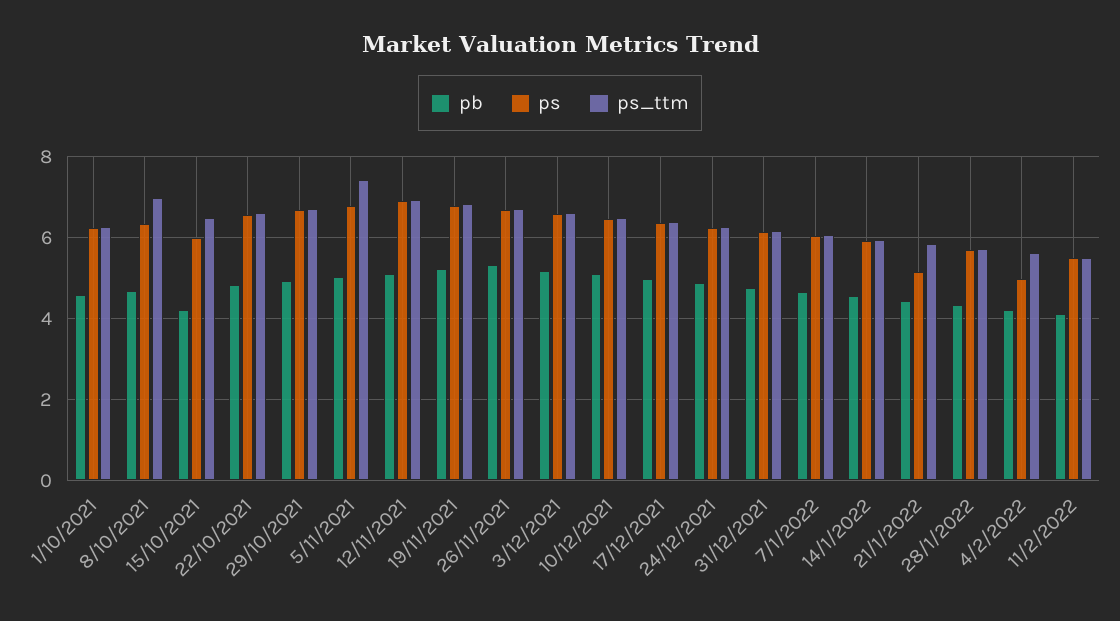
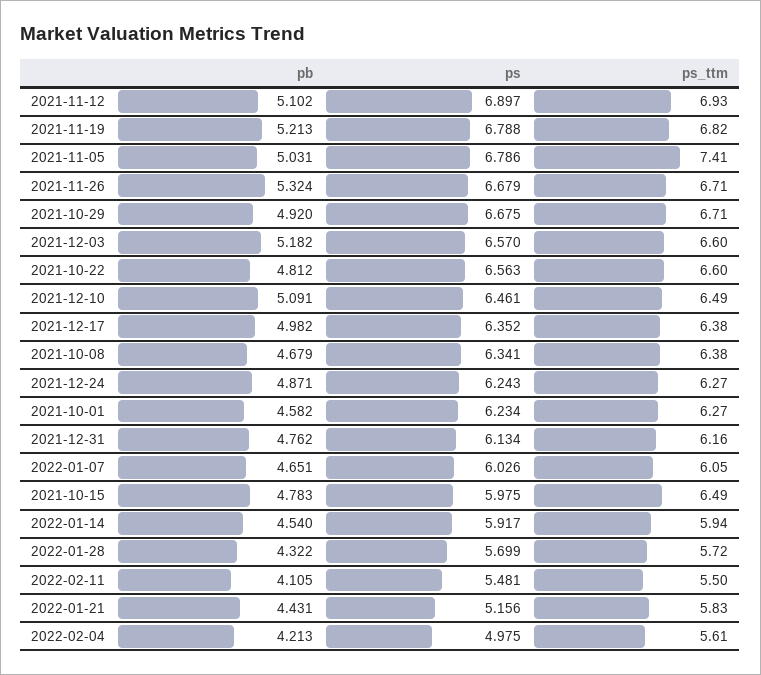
ps_ttm, 8/10/2021: 7 -> 6.38
pb, 15/10/2021: 4.2 -> 4.783

